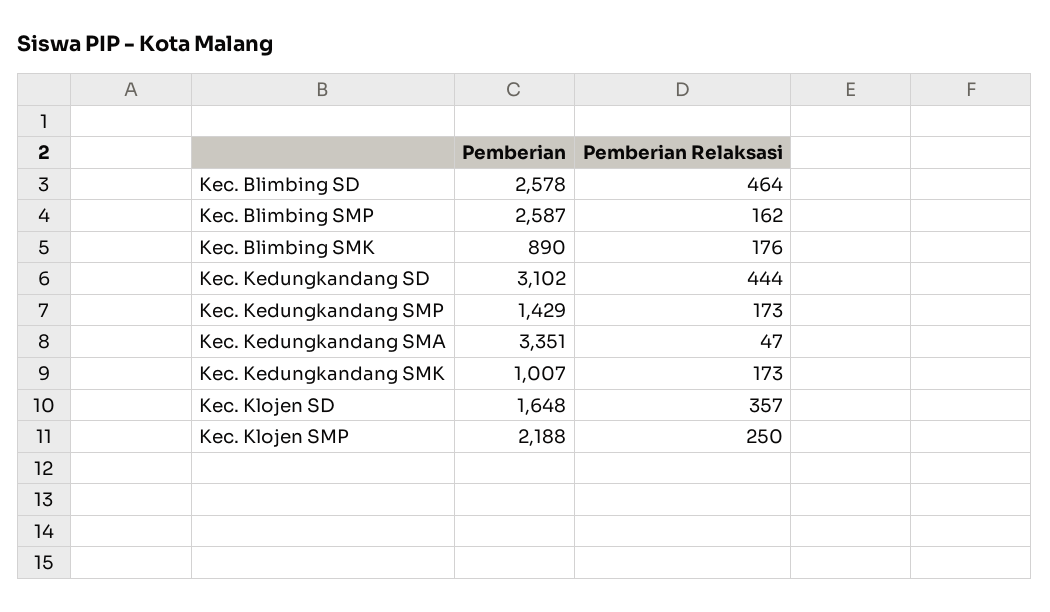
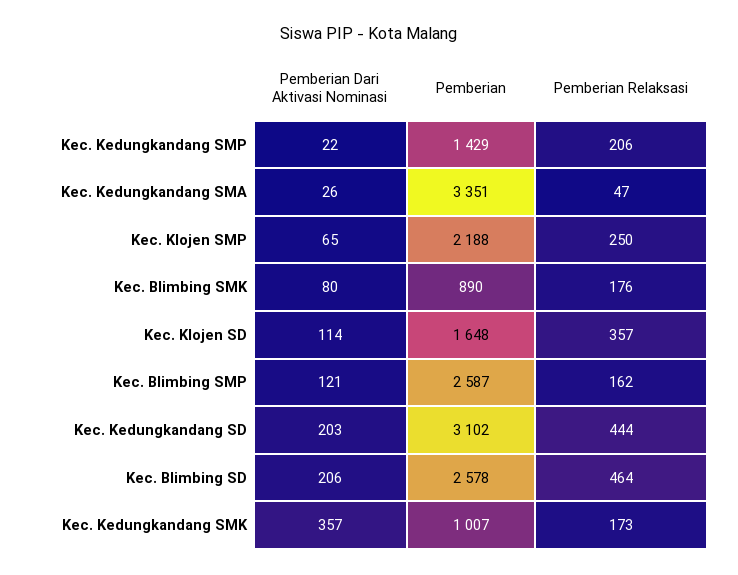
Pemberian Relaksasi, Kec. Kedungkandang SMP: 173 -> 206
Pemberian Dari Aktivasi Nominasi, Kec. Kedungkandang SMP: none -> 22
Pemberian Dari Aktivasi Nominasi, Kec. Kedungkandang SMA: none -> 26
Pemberian Dari Aktivasi Nominasi, Kec. Klojen SMP: none -> 65
Pemberian Dari Aktivasi Nominasi, Kec. Blimbing SMK: none -> 80
Pemberian Dari Aktivasi Nominasi, Kec. Klojen SD: none -> 114
Pemberian Dari Aktivasi Nominasi, Kec. Blimbing SMP: none -> 121
Pemberian Dari Aktivasi Nominasi, Kec. Kedungkandang SD: none -> 203
Pemberian Dari Aktivasi Nominasi, Kec. Blimbing SD: none -> 206
Pemberian Dari Aktivasi Nominasi, Kec. Kedungkandang SMK: none -> 357

